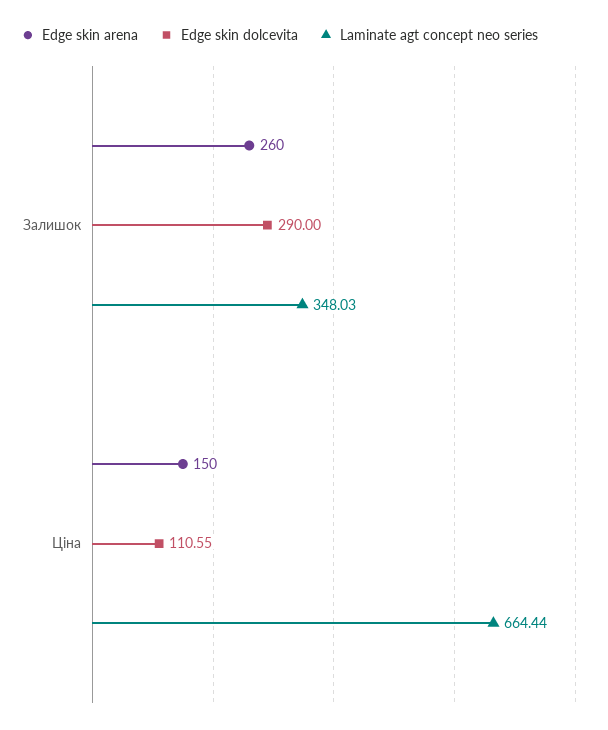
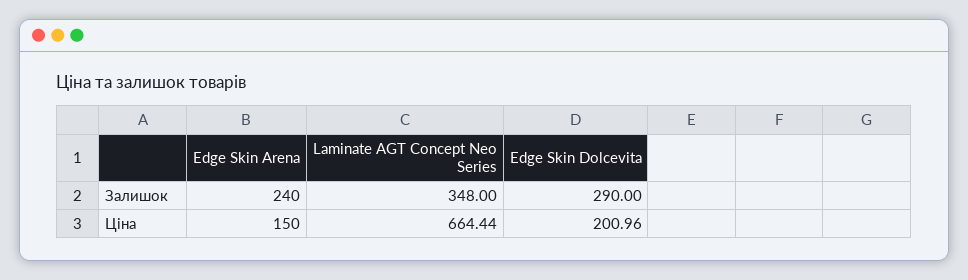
Edge skin arena, Залишок: 260 -> 240
Laminate agt concept neo series, Залишок: 348.03 -> 348
Edge skin dolcevita, Ціна: 110.55 -> 200.96

